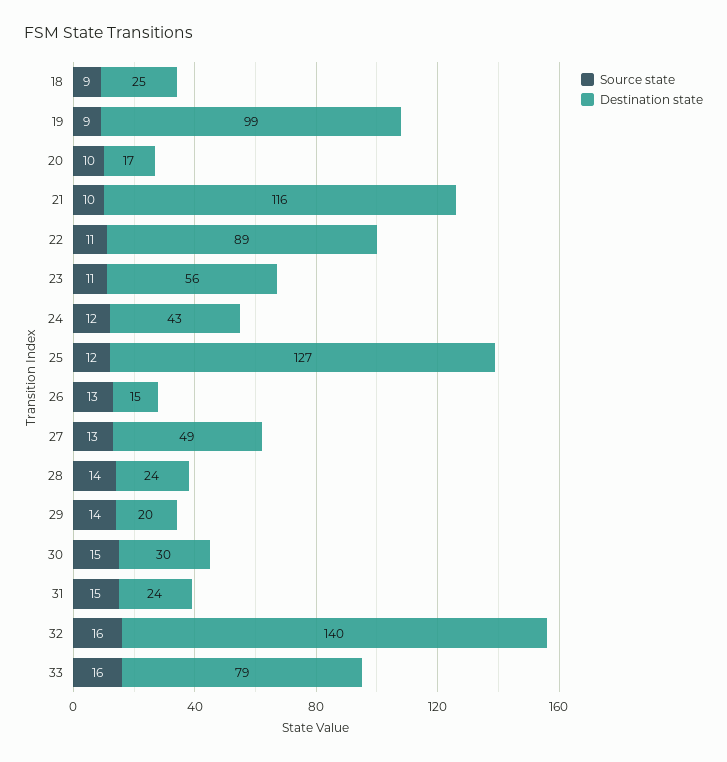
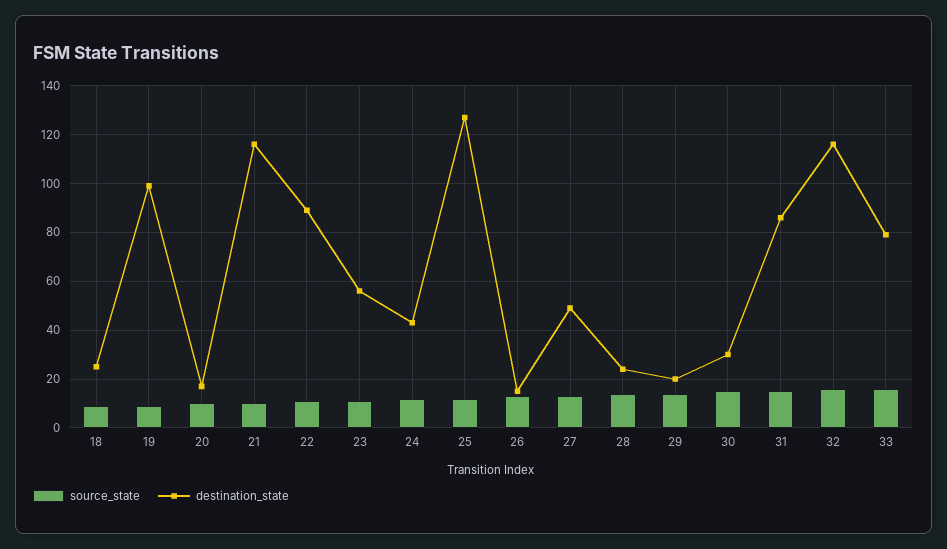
Destination state, 31: 24 -> 85
Destination state, 32: 140 -> 115

